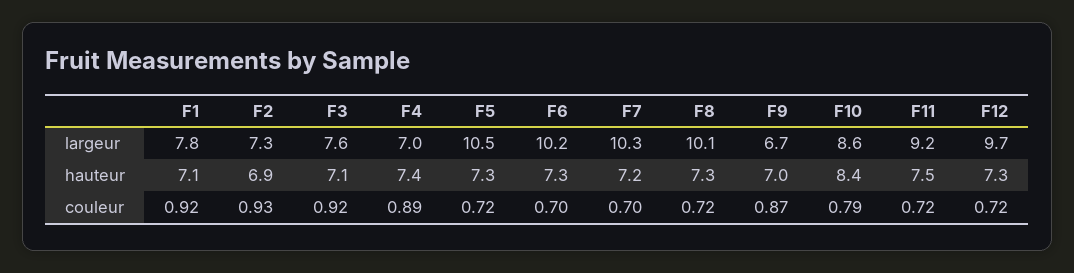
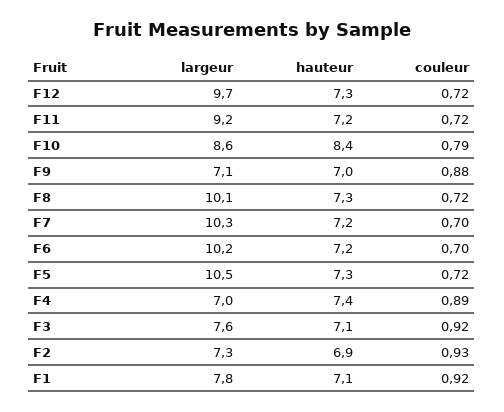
F9, largeur: 6.7 -> 7.1
F6, hauteur: 7.3 -> 7.2
F11, hauteur: 7.5 -> 7.2
F9, couleur: 0.87 -> 0.88

